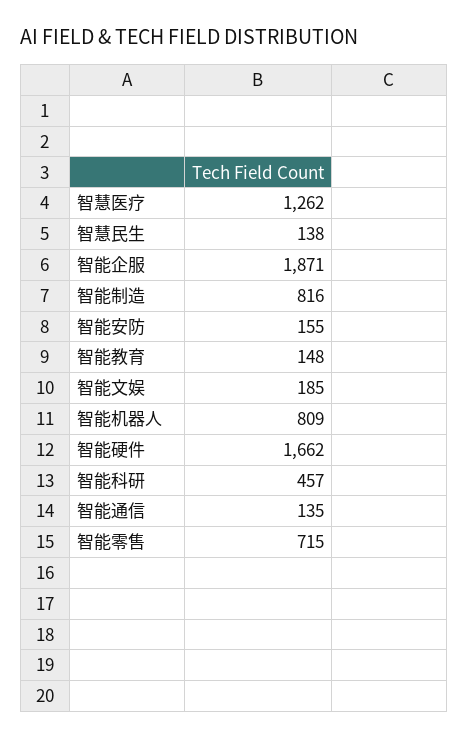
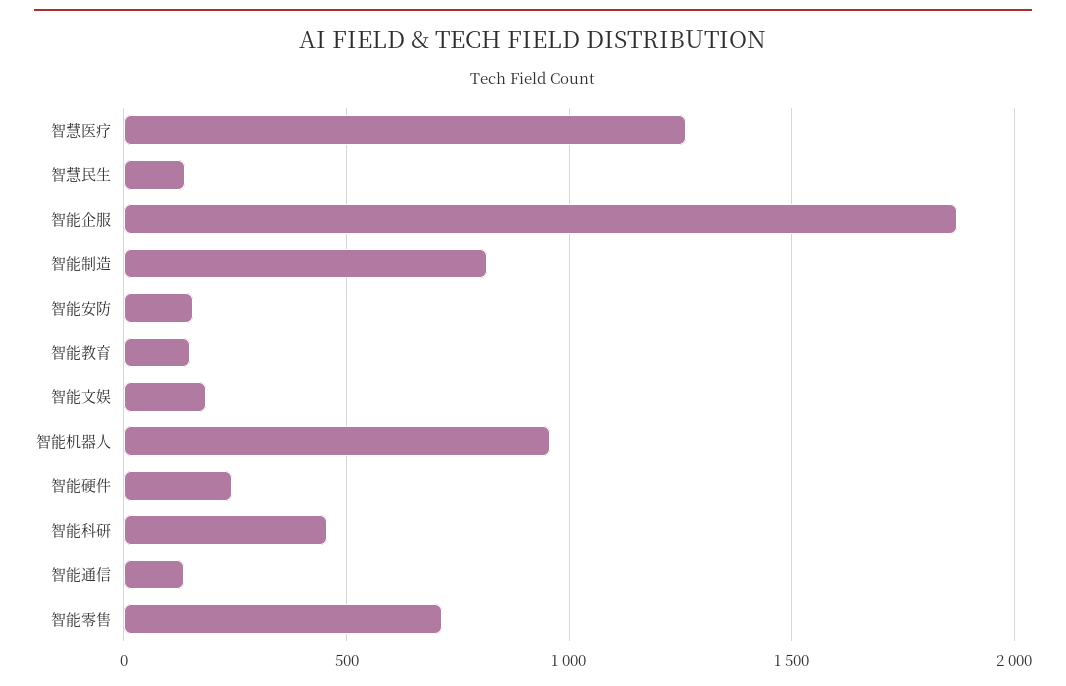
智能机器人: 809 -> 950
智能硬件: 1662 -> 250

